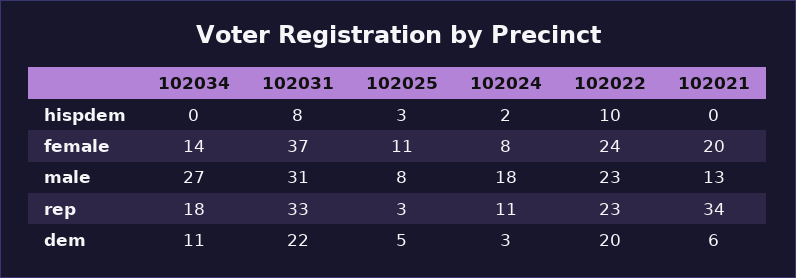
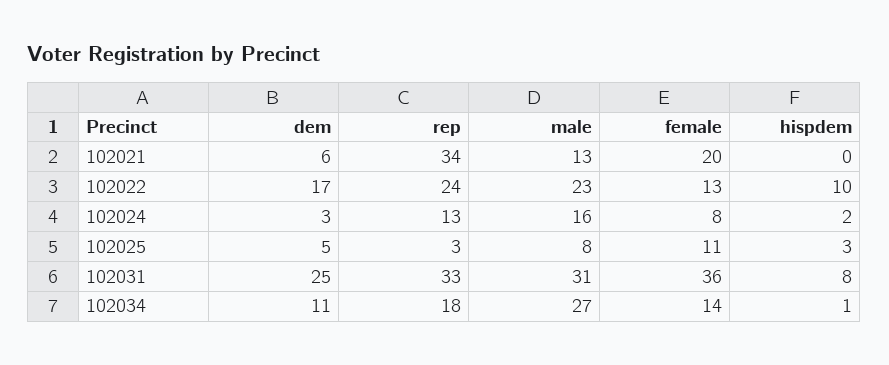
102034, hispdem: 0 -> 1
102031, female: 37 -> 36
102022, female: 24 -> 13
102024, male: 18 -> 16
102024, rep: 11 -> 13
102022, rep: 23 -> 24
102031, dem: 22 -> 25
102022, dem: 20 -> 17

